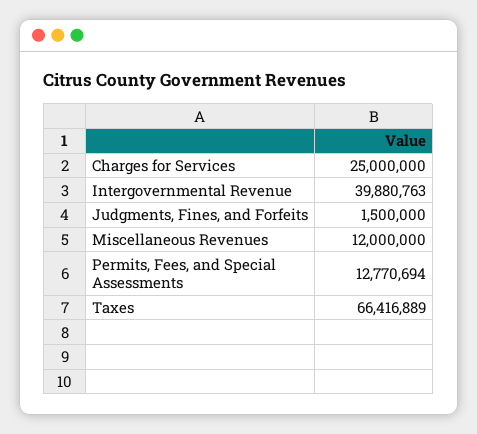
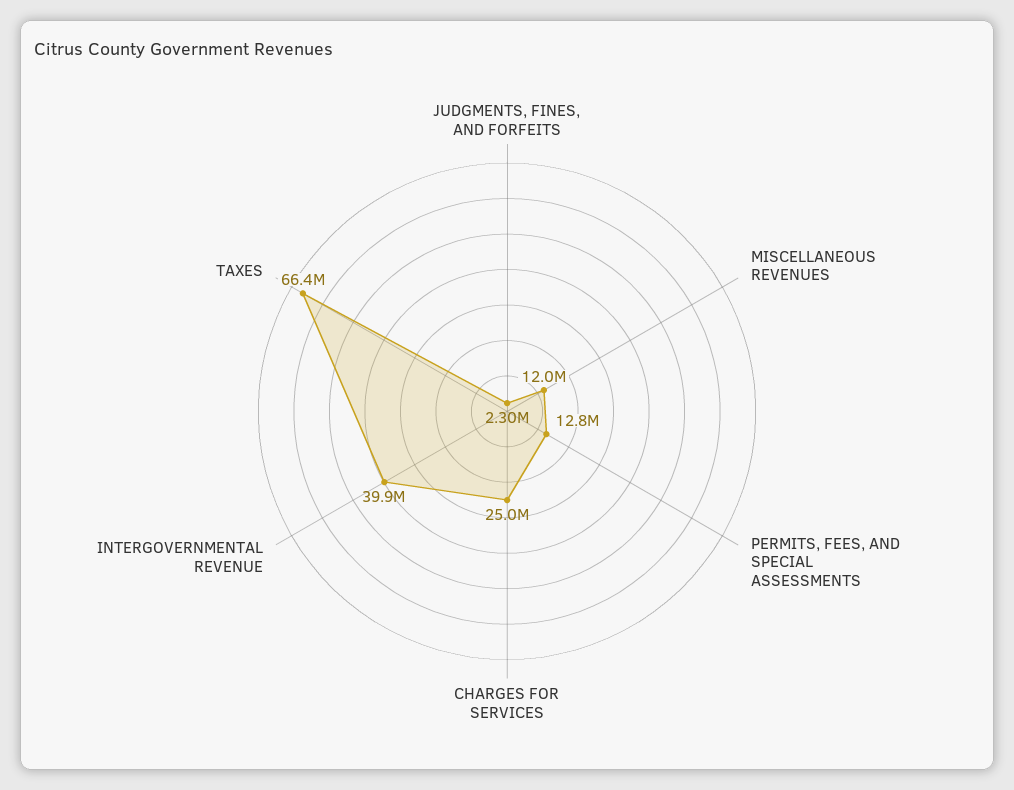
Judgments, Fines, and Forfeits: 1500000 -> 2300000

